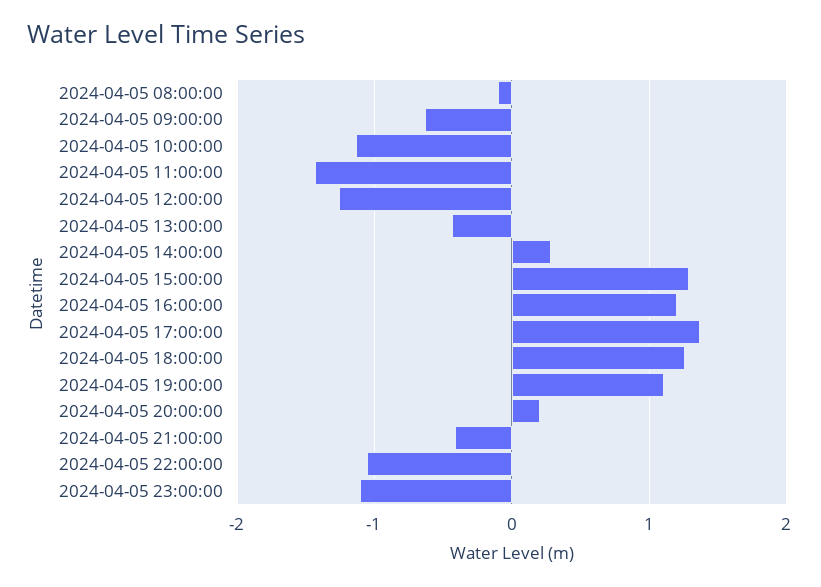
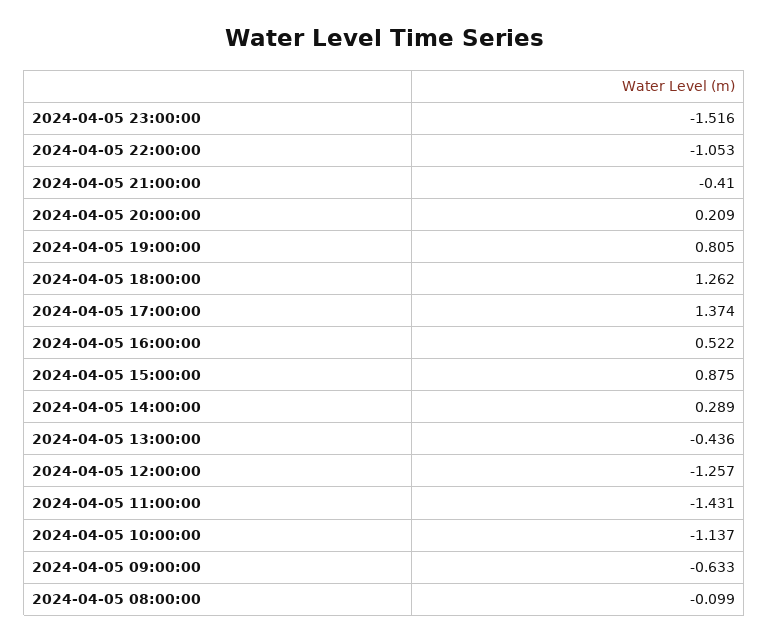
2024-04-05 15:00:00: 1.3 -> 0.875
2024-04-05 16:00:00: 1.2 -> 0.522
2024-04-05 19:00:00: 1.1 -> 0.805
2024-04-05 23:00:00: -1.1 -> -1.516

